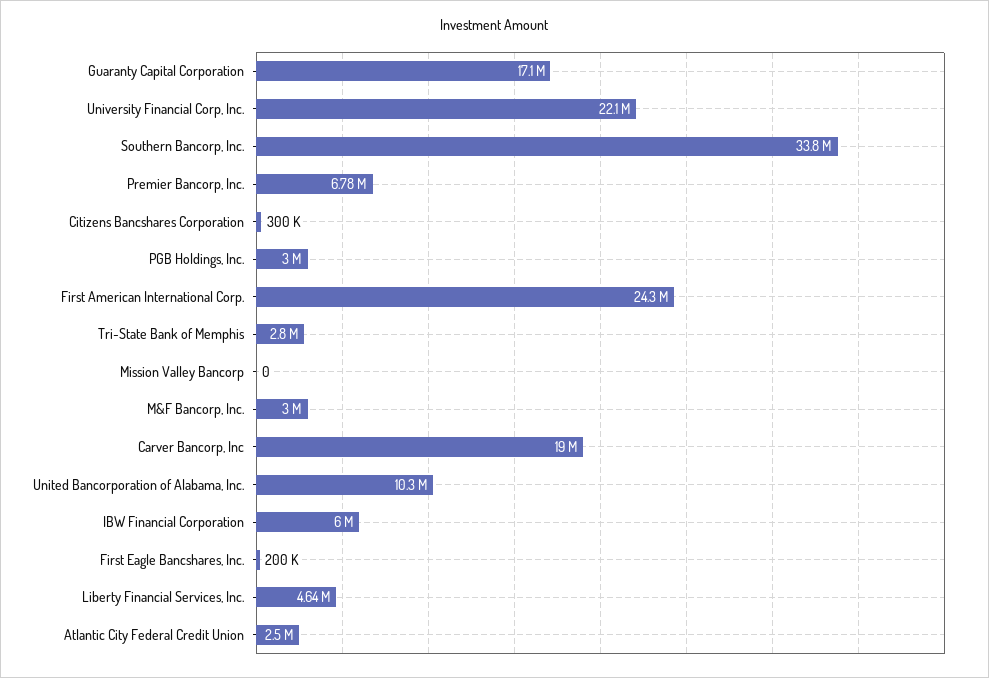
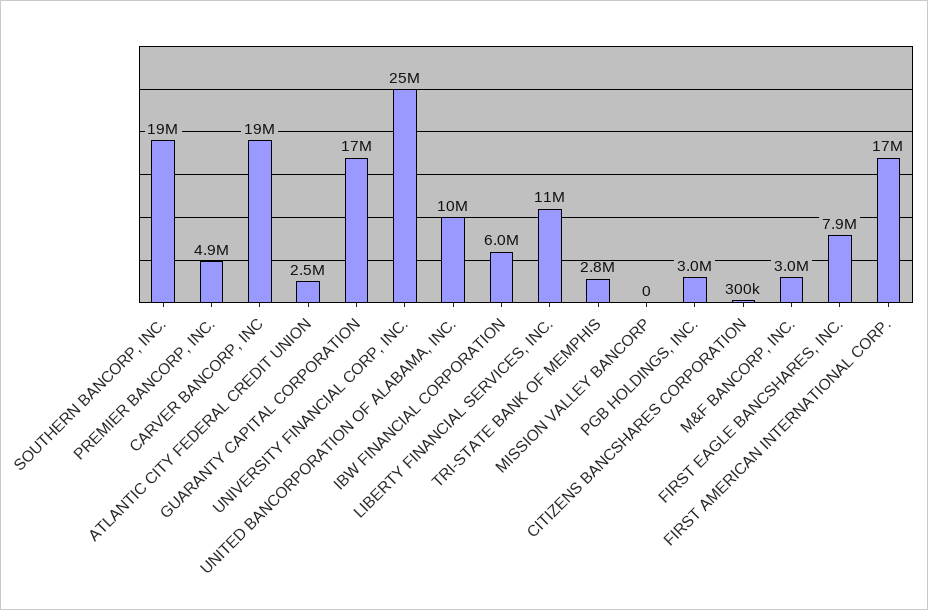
University Financial Corp, Inc.: 22100000 -> 25000000
Southern Bancorp, Inc.: 33800000 -> 19000000
Premier Bancorp, Inc.: 6780000 -> 4900000
First American International Corp.: 24300000 -> 17000000
First Eagle Bancshares, Inc.: 200000 -> 7900000
Liberty Financial Services, Inc.: 4640000 -> 11000000

